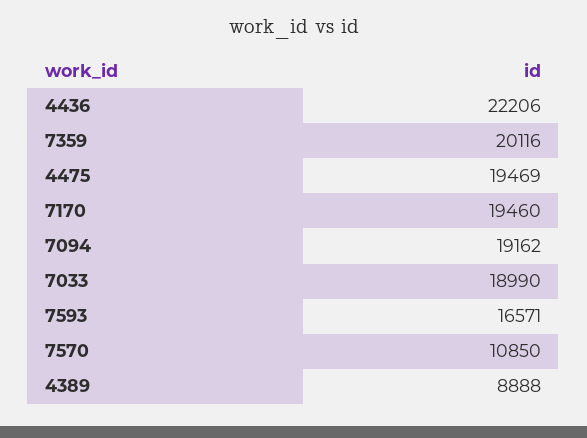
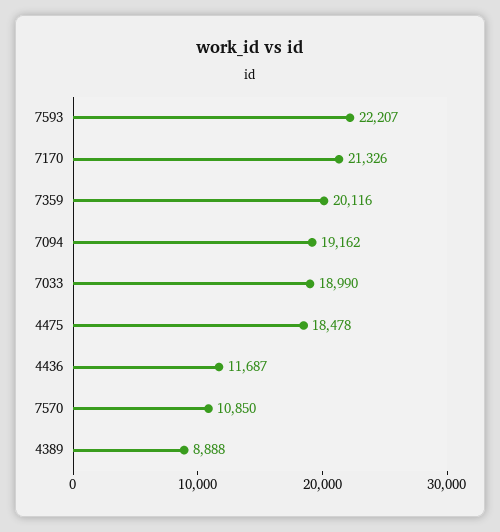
4436: 22206 -> 11687
4475: 19469 -> 18478
7170: 19460 -> 21326
7593: 16571 -> 22207

